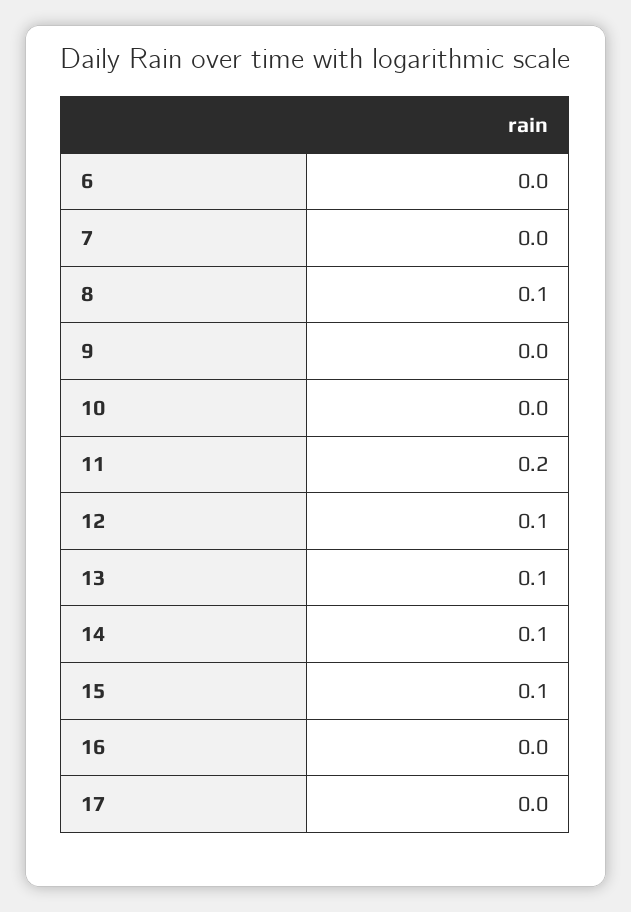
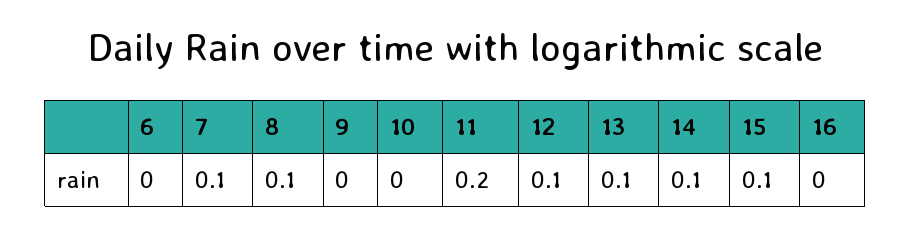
7: 0 -> 0.1
17: 0 -> none

